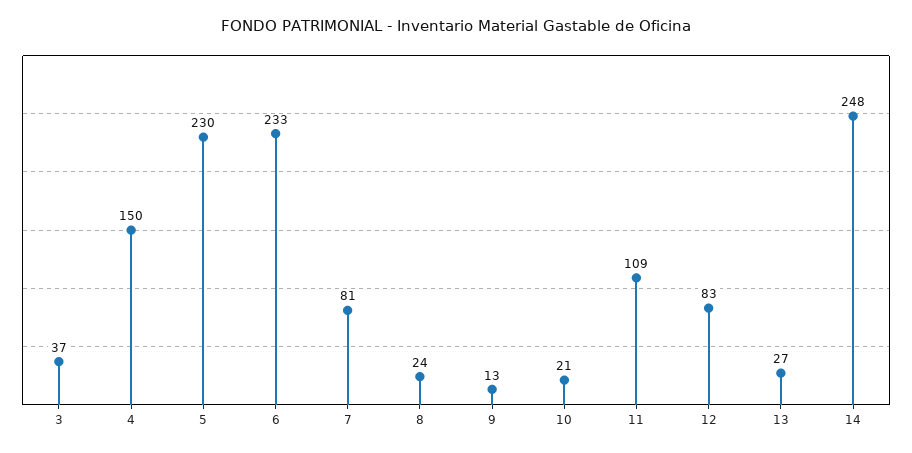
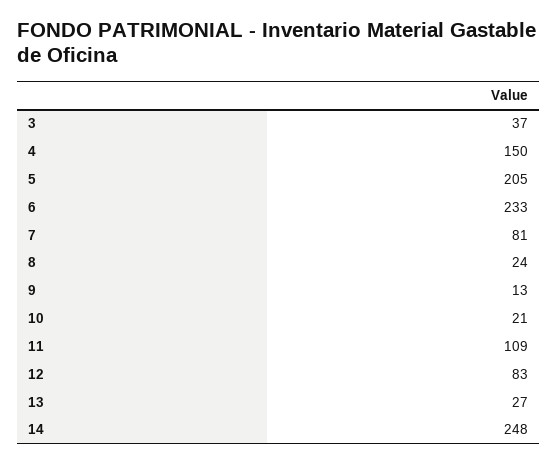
5: 230 -> 205

